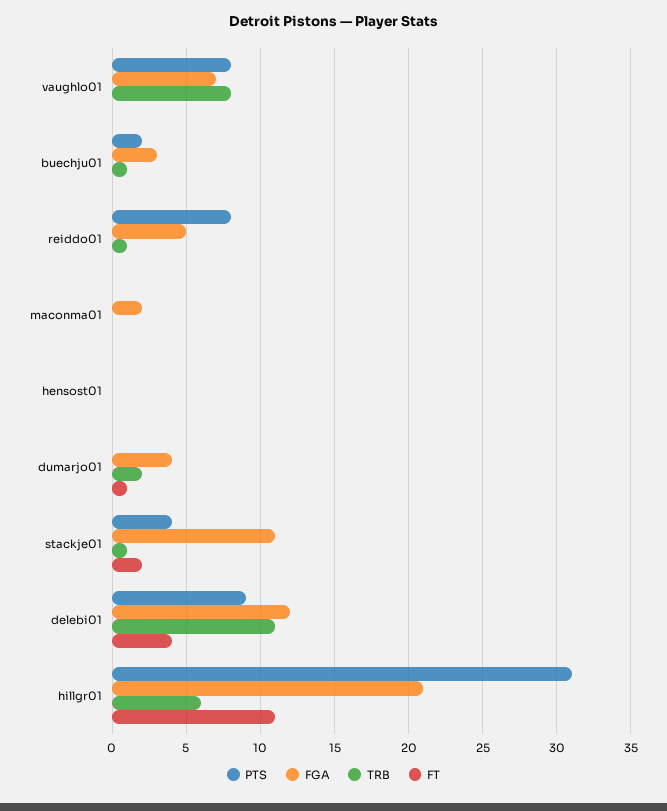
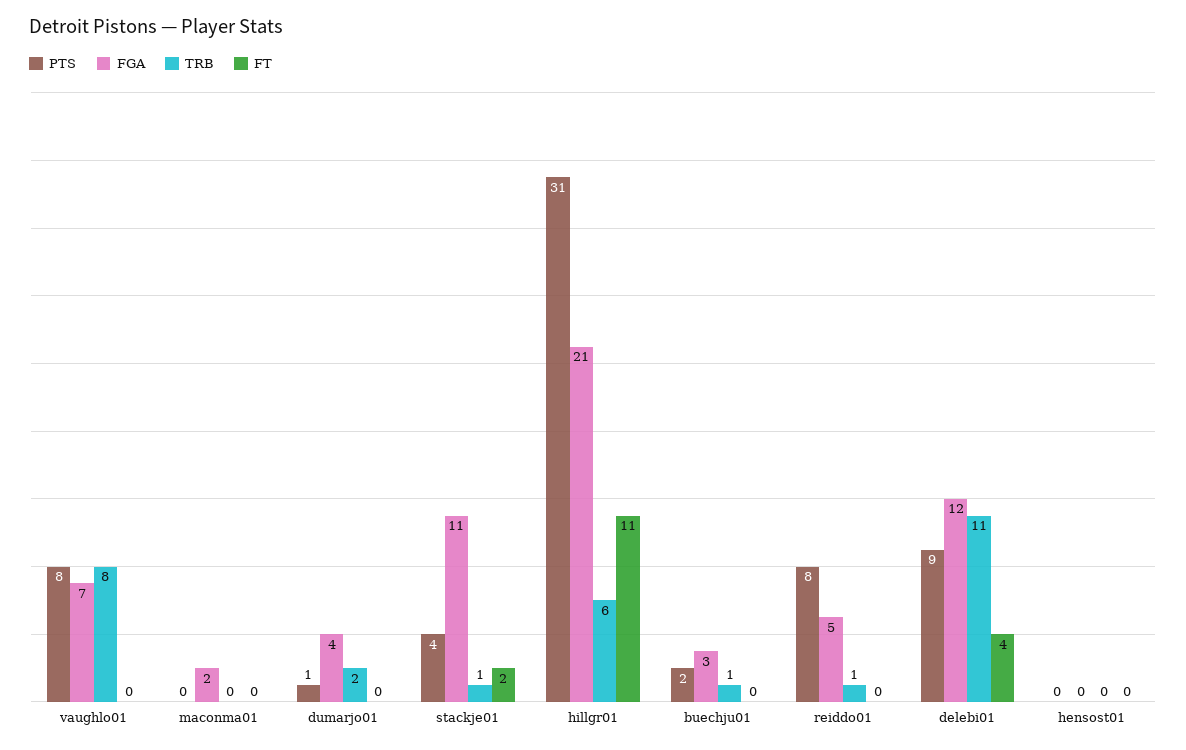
PTS, dumarjo01: 0 -> 1
FT, dumarjo01: 1 -> 0

